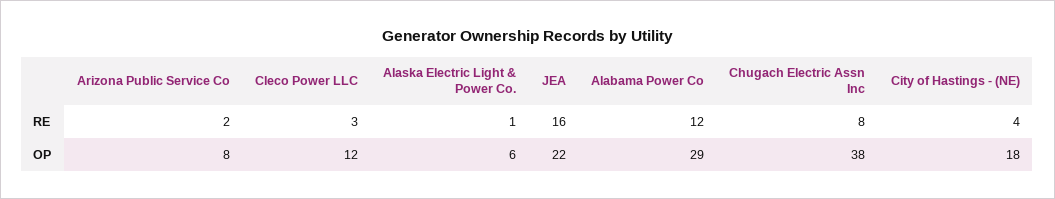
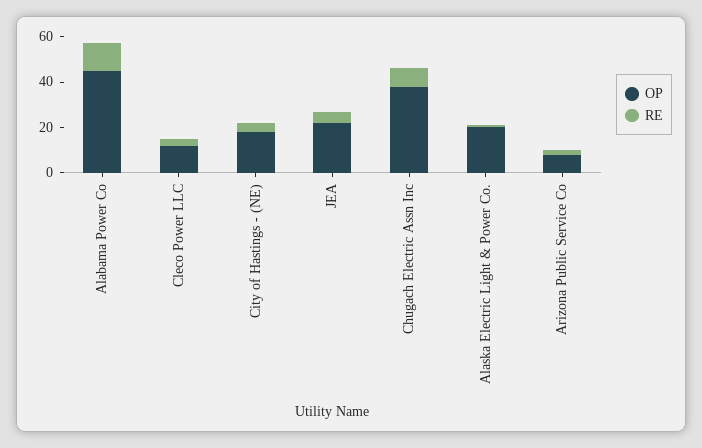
RE, JEA: 16 -> 5
OP, Alaska Electric Light & Power Co.: 6 -> 20
OP, Alabama Power Co: 29 -> 45

